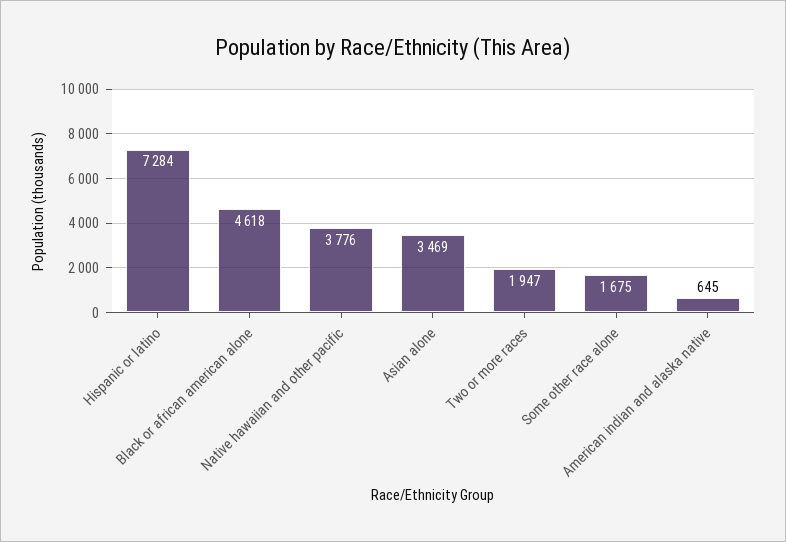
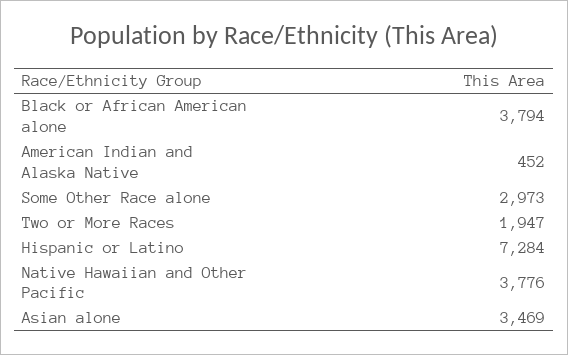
Black or african american alone: 4618 -> 3794
Some other race alone: 1675 -> 2973
American indian and alaska native: 645 -> 452

